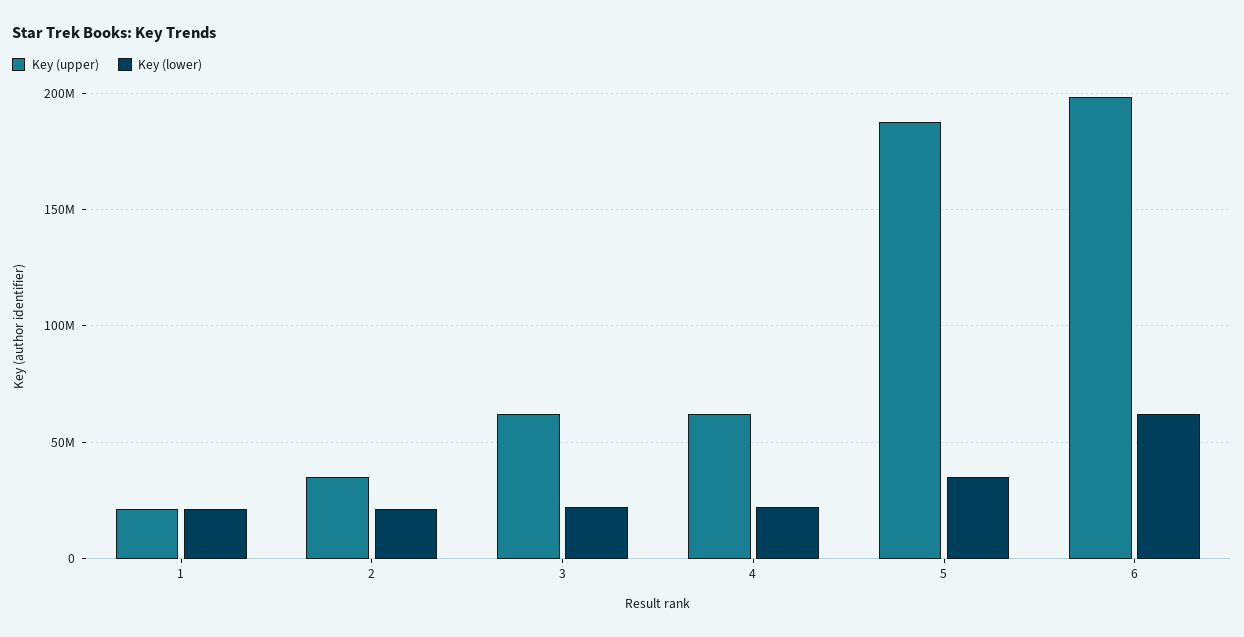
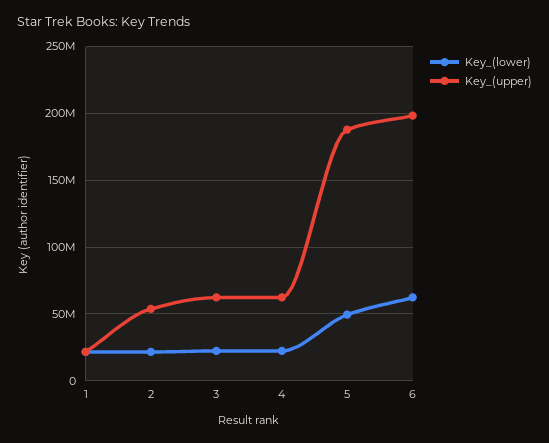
Key (upper), 2: 35000000 -> 55000000
Key (lower), 5: 35000000 -> 50000000

